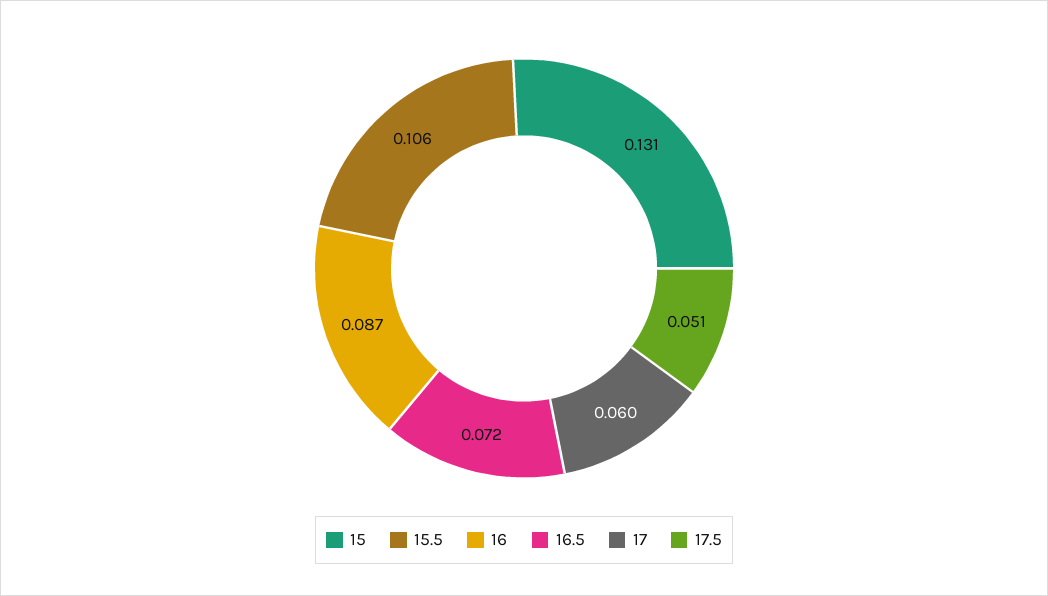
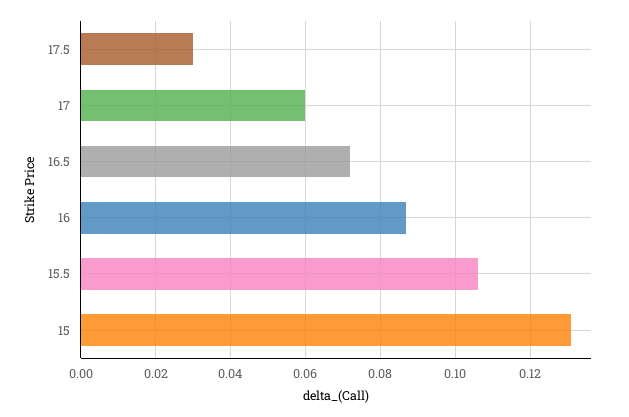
17.5: 0.051 -> 0.03

